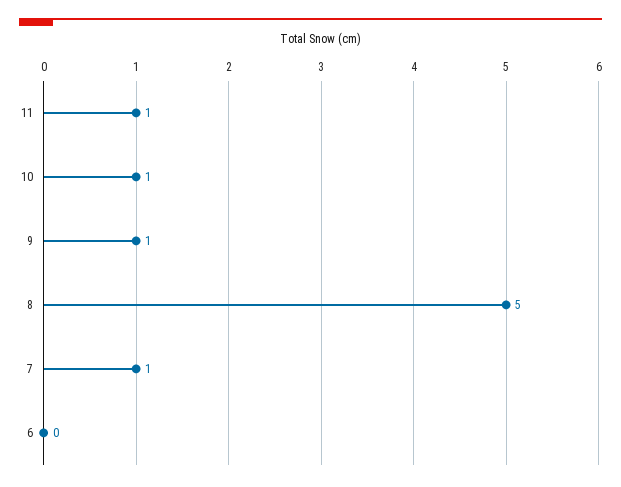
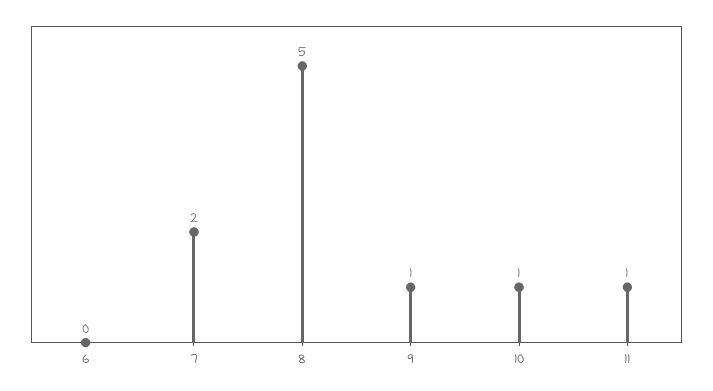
7: 1 -> 2

